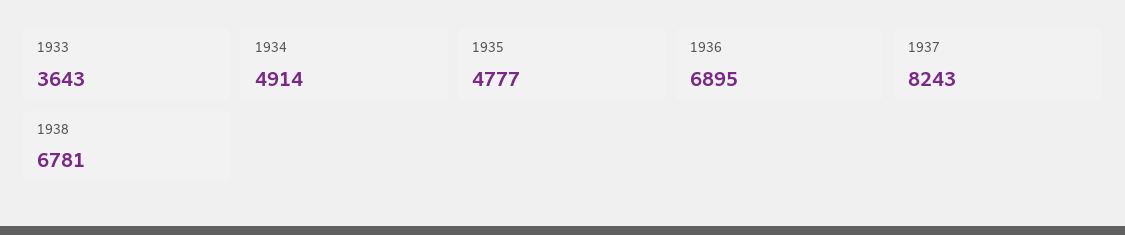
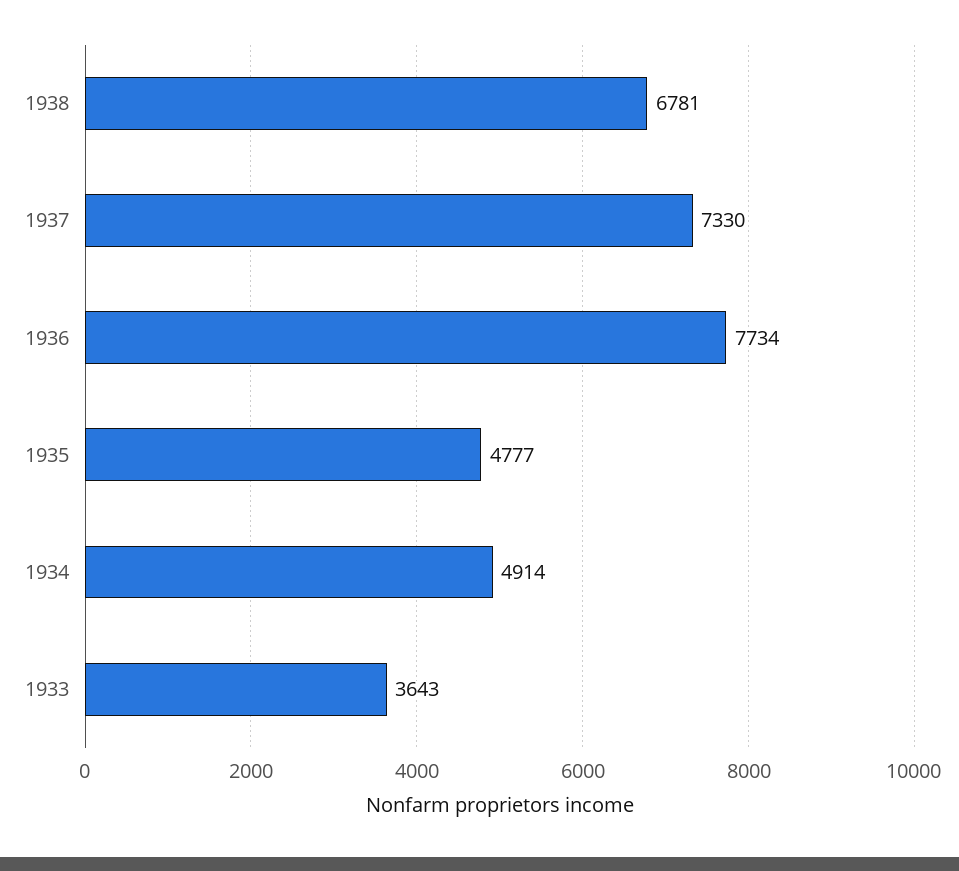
1936: 6895 -> 7734
1937: 8243 -> 7330

